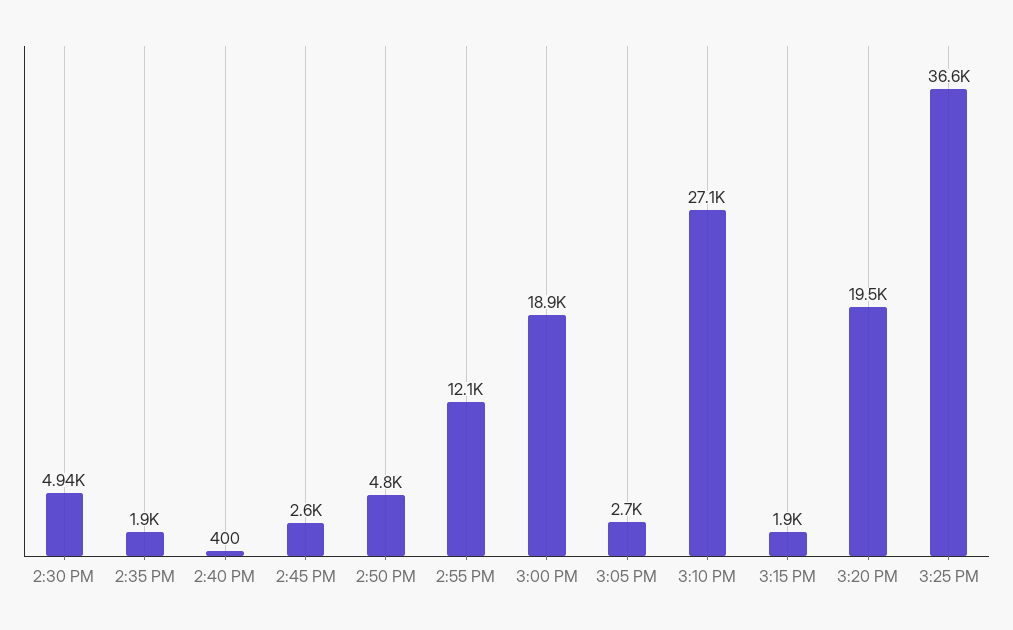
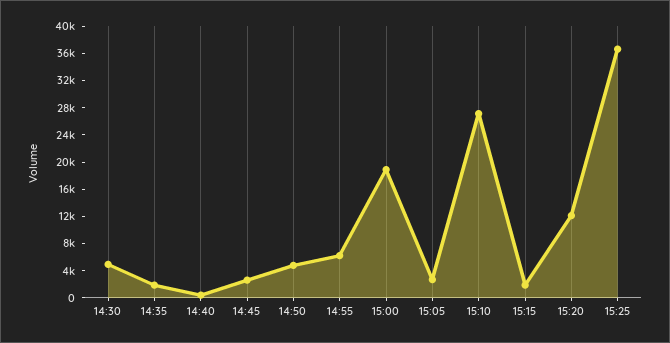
2:55 PM: 12100 -> 6000
3:20 PM: 19500 -> 12000

